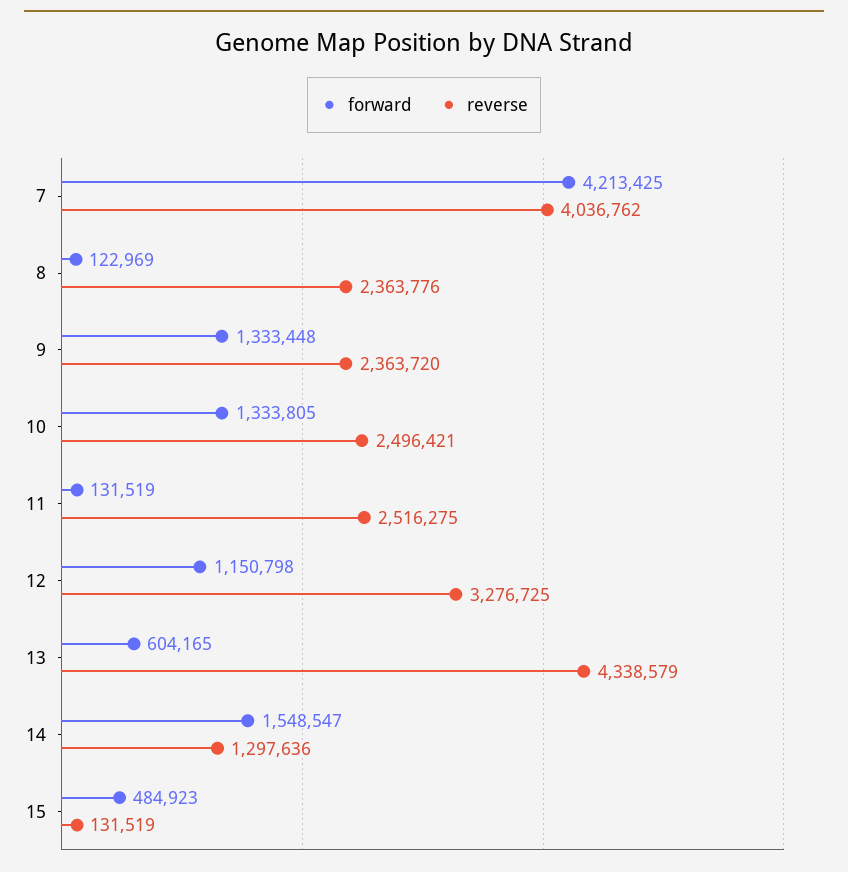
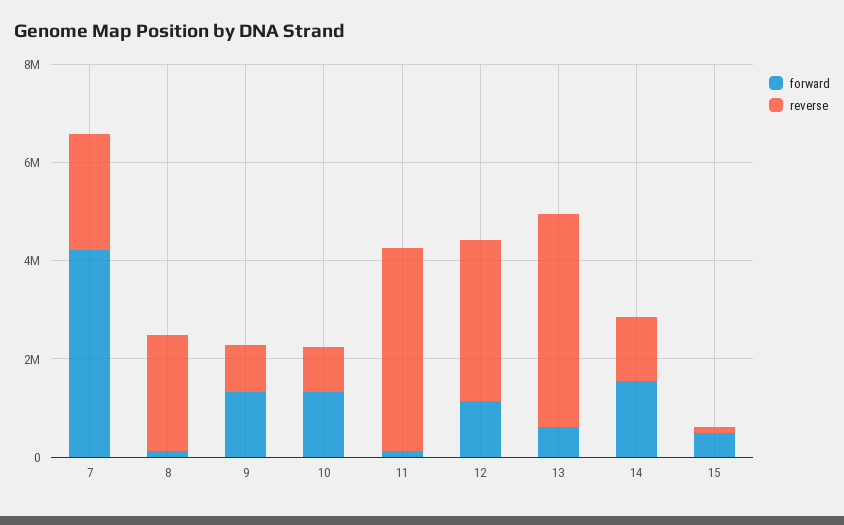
reverse, 7: 4036762 -> 2500000
reverse, 9: 2363720 -> 1000000
reverse, 10: 2496421 -> 1000000
reverse, 11: 2516275 -> 4000000

